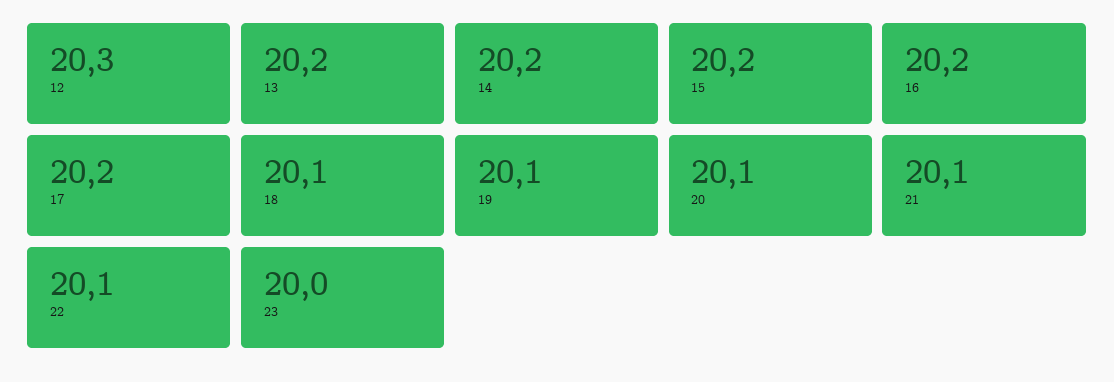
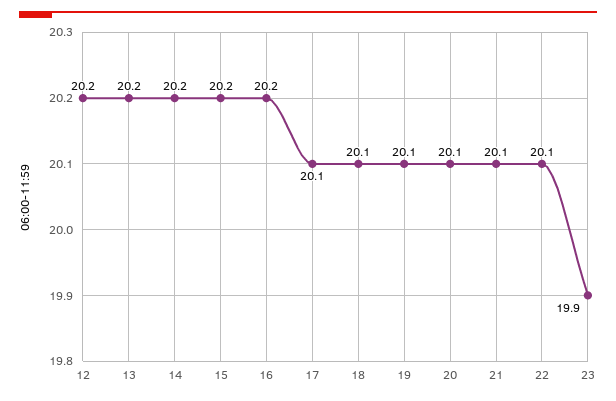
12: 20.3 -> 20.2
17: 20.2 -> 20.1
23: 20 -> 19.9

